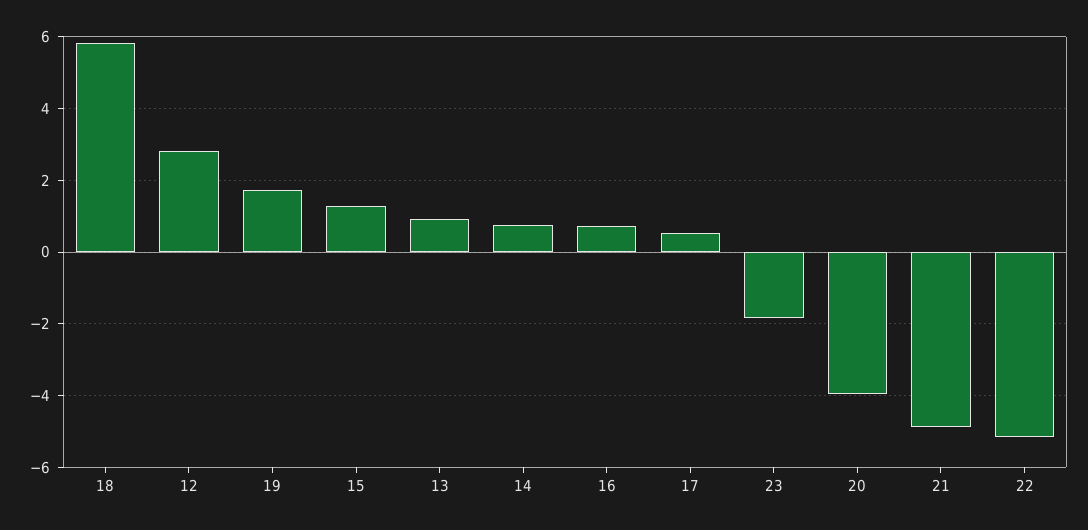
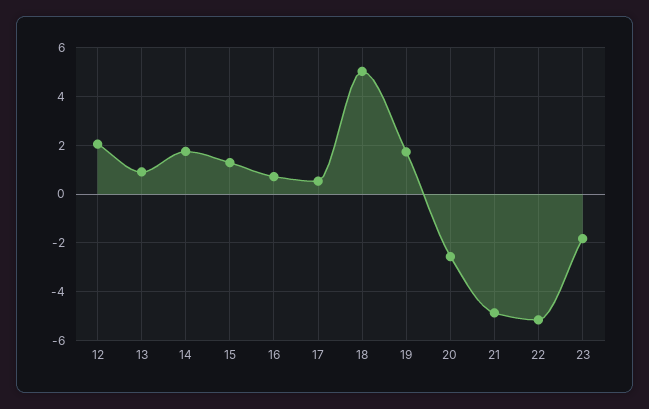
18: 5.8 -> 5
12: 2.8 -> 2
14: 0.8 -> 1.75
20: -4 -> -2.5

